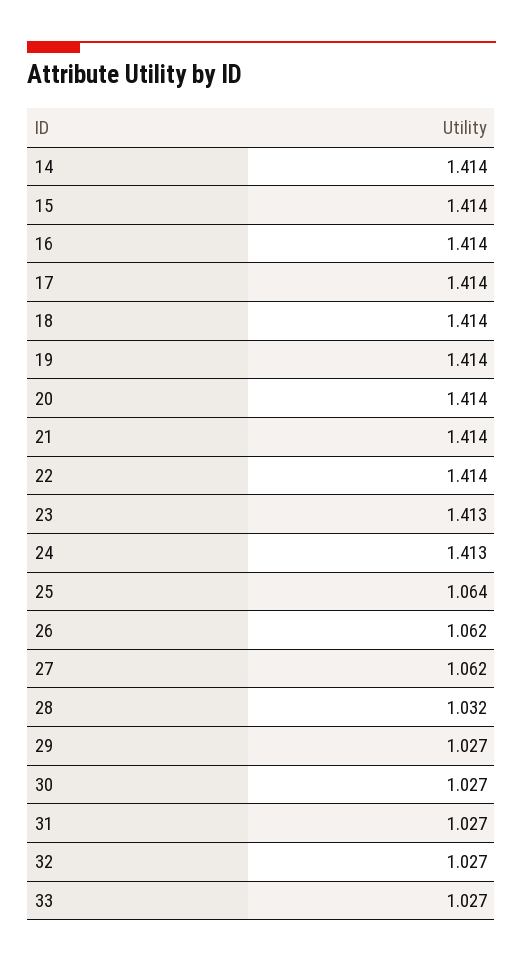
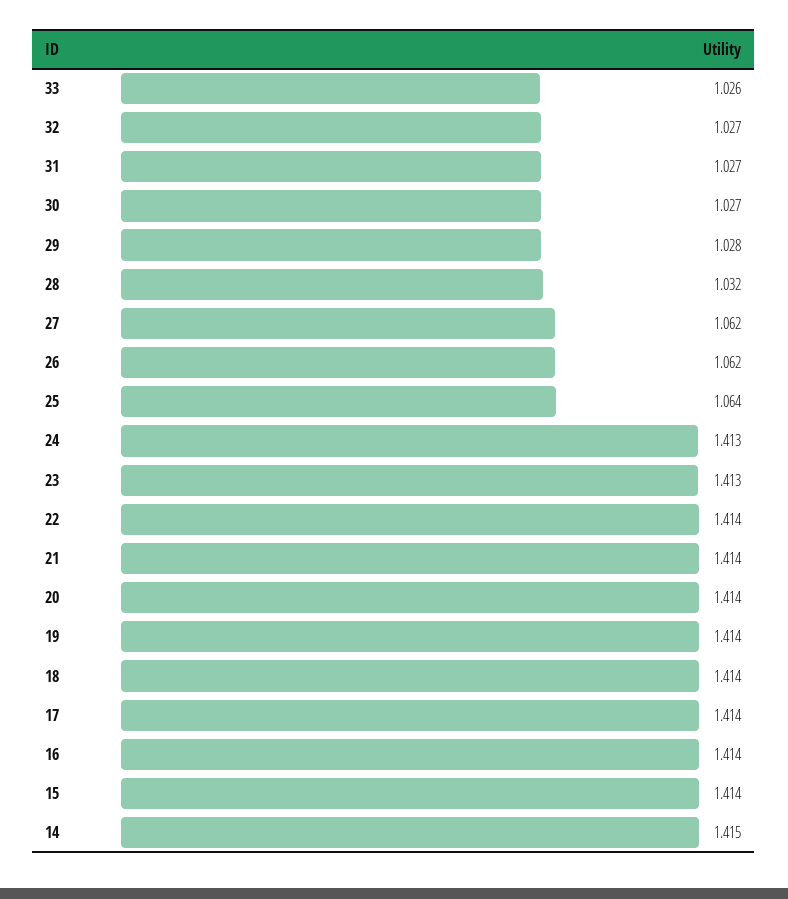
14: 1.414 -> 1.415
29: 1.027 -> 1.028
33: 1.027 -> 1.026

